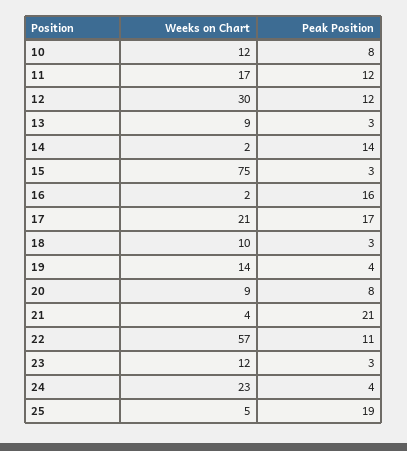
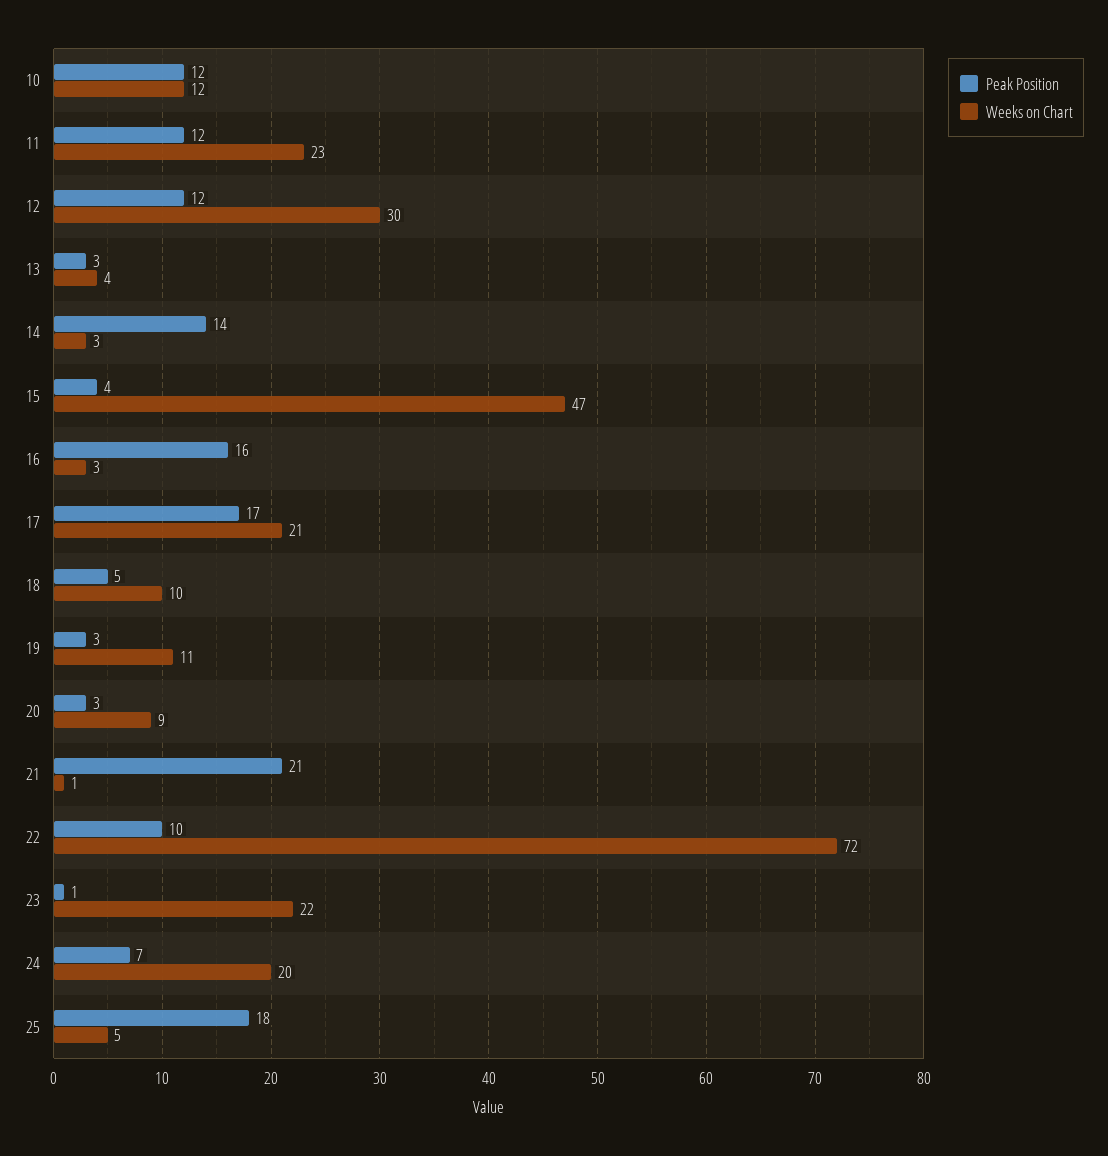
Peak Position, 10: 8 -> 12
Weeks on Chart, 11: 17 -> 23
Weeks on Chart, 13: 9 -> 4
Weeks on Chart, 14: 2 -> 3
Weeks on Chart, 15: 75 -> 47
Peak Position, 15: 3 -> 4
Weeks on Chart, 16: 2 -> 3
Peak Position, 18: 3 -> 5
Weeks on Chart, 19: 14 -> 11
Peak Position, 19: 4 -> 3
Peak Position, 20: 8 -> 3
Weeks on Chart, 21: 4 -> 1
Weeks on Chart, 22: 57 -> 72
Peak Position, 22: 11 -> 10
Weeks on Chart, 23: 12 -> 22
Peak Position, 23: 3 -> 1
Weeks on Chart, 24: 23 -> 20
Peak Position, 24: 4 -> 7
Peak Position, 25: 19 -> 18

